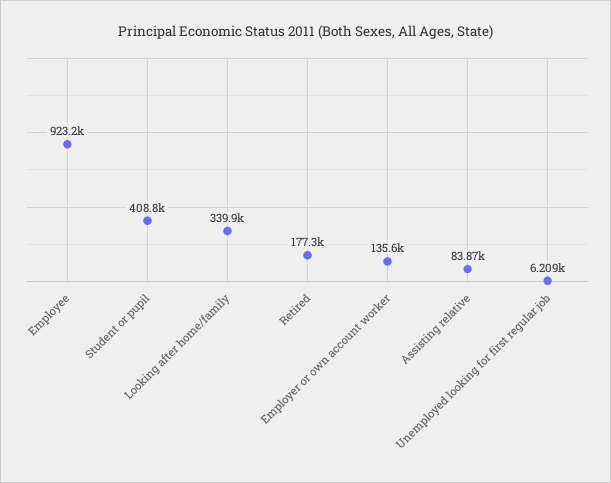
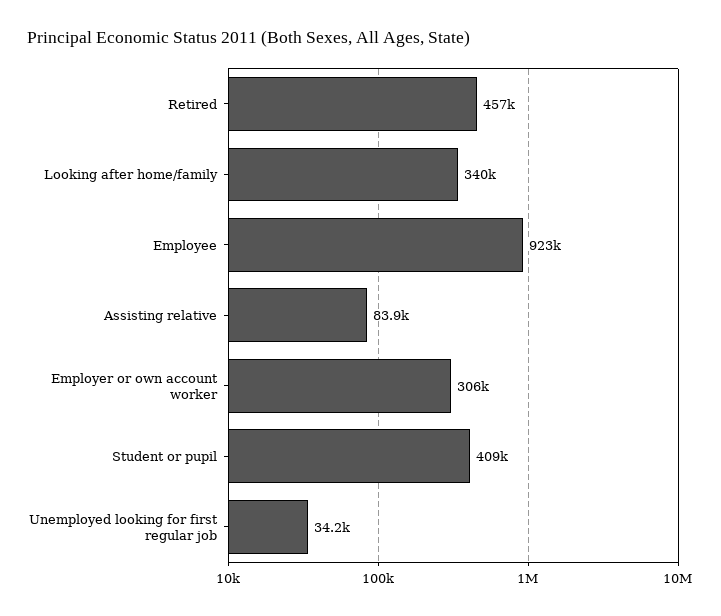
Retired: 177300 -> 457000
Employer or own account worker: 135600 -> 306000
Unemployed looking for first regular job: 6209 -> 34200

